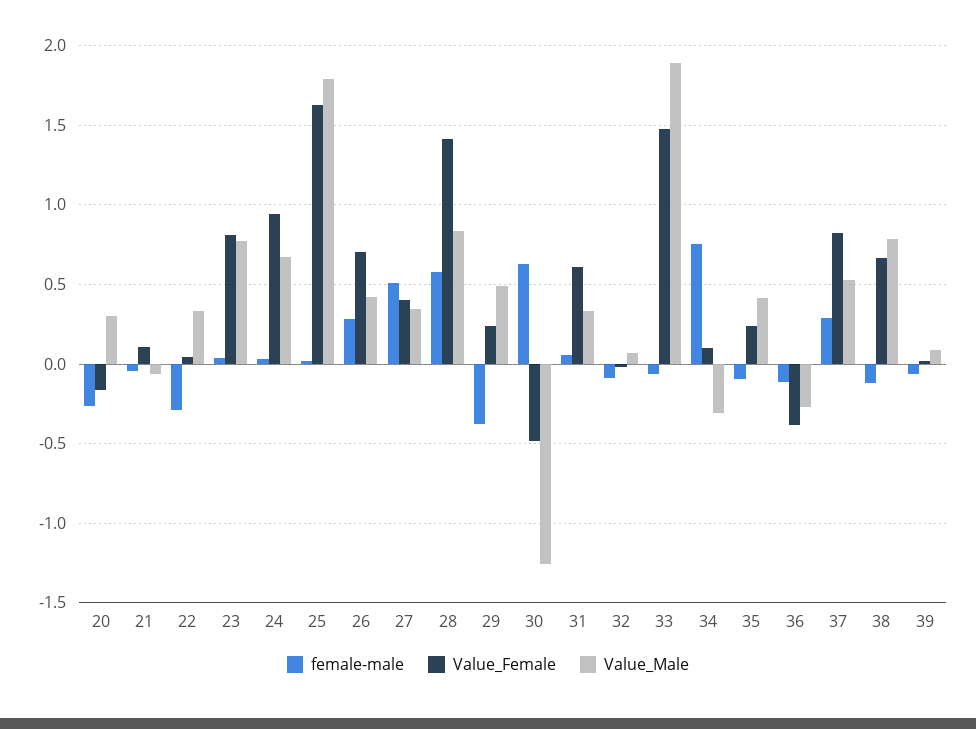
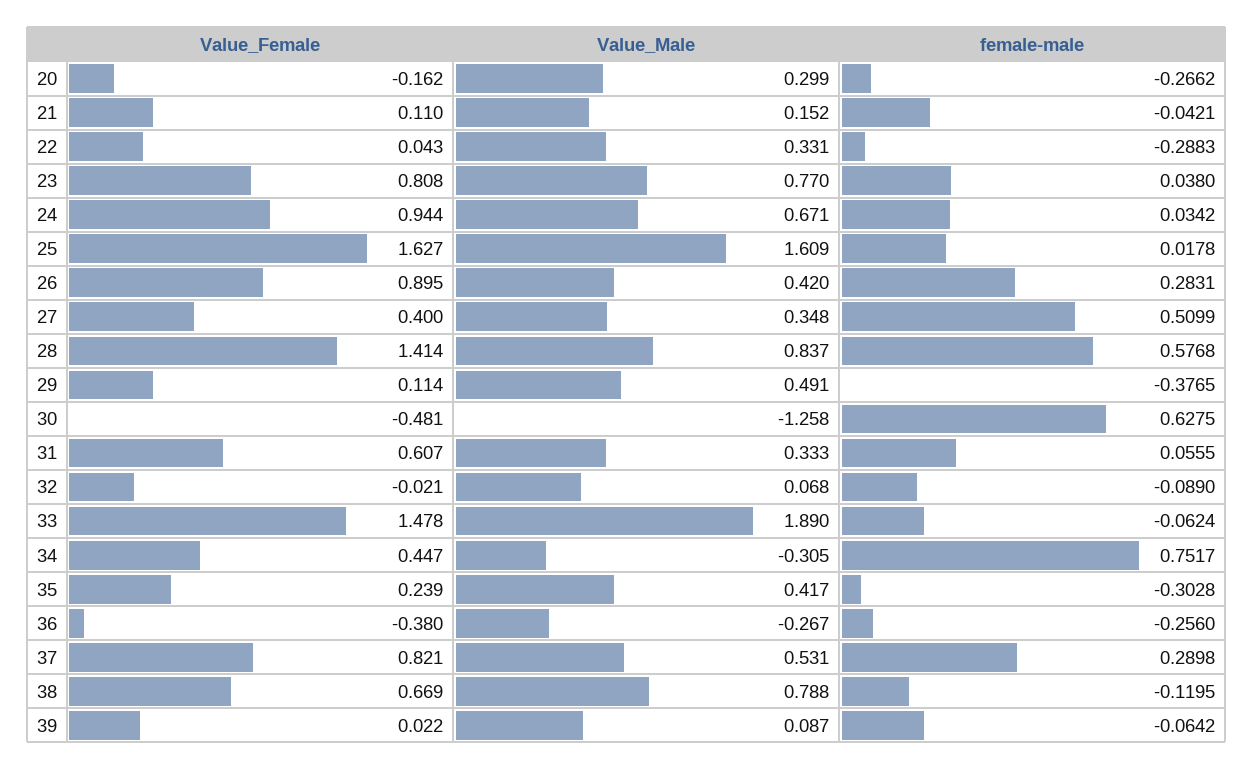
Value_Male, 21: -0.05 -> 0.152
Value_Male, 25: 1.8 -> 1.609
Value_Female, 26: 0.7 -> 0.895
Value_Female, 29: 0.25 -> 0.114
Value_Female, 34: 0.1 -> 0.447
female-male, 35: -0.1 -> -0.3028
female-male, 36: -0.1 -> -0.256

